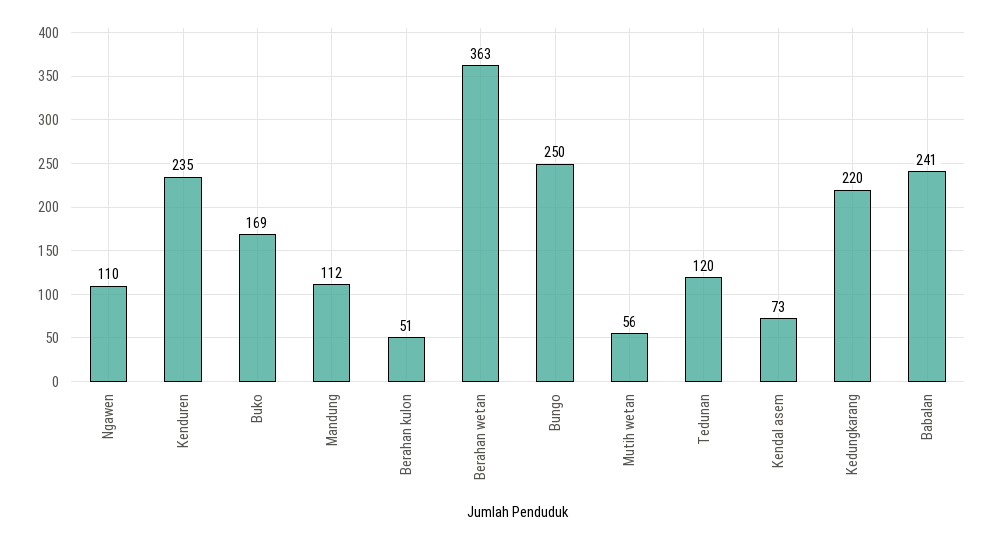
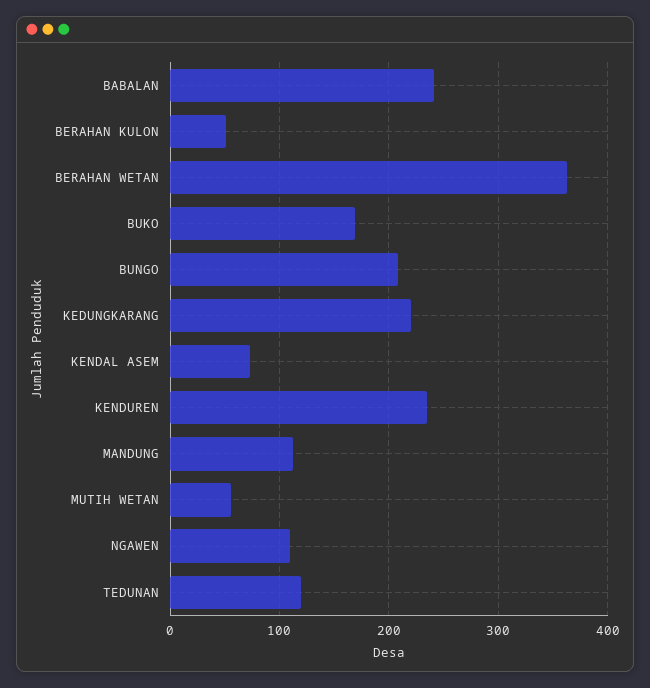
Bungo: 250 -> 210

